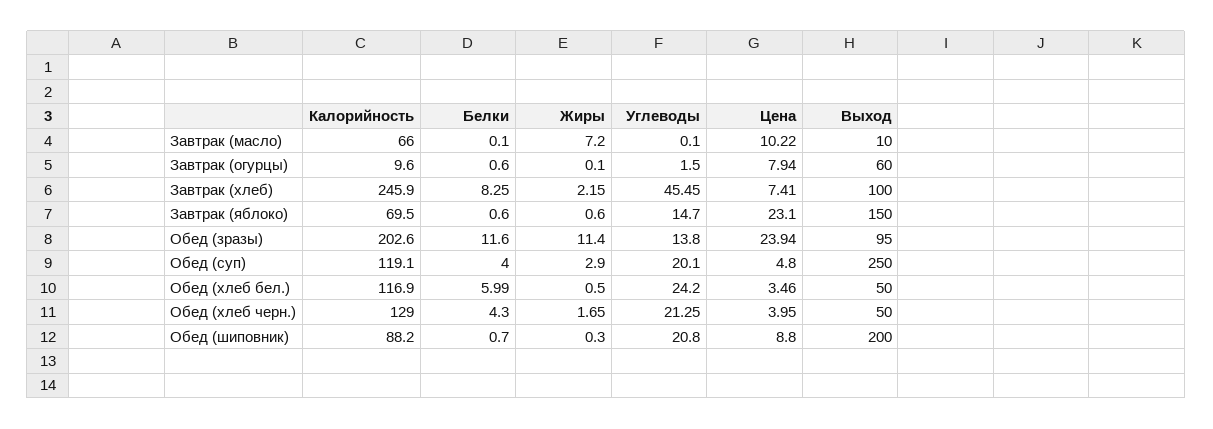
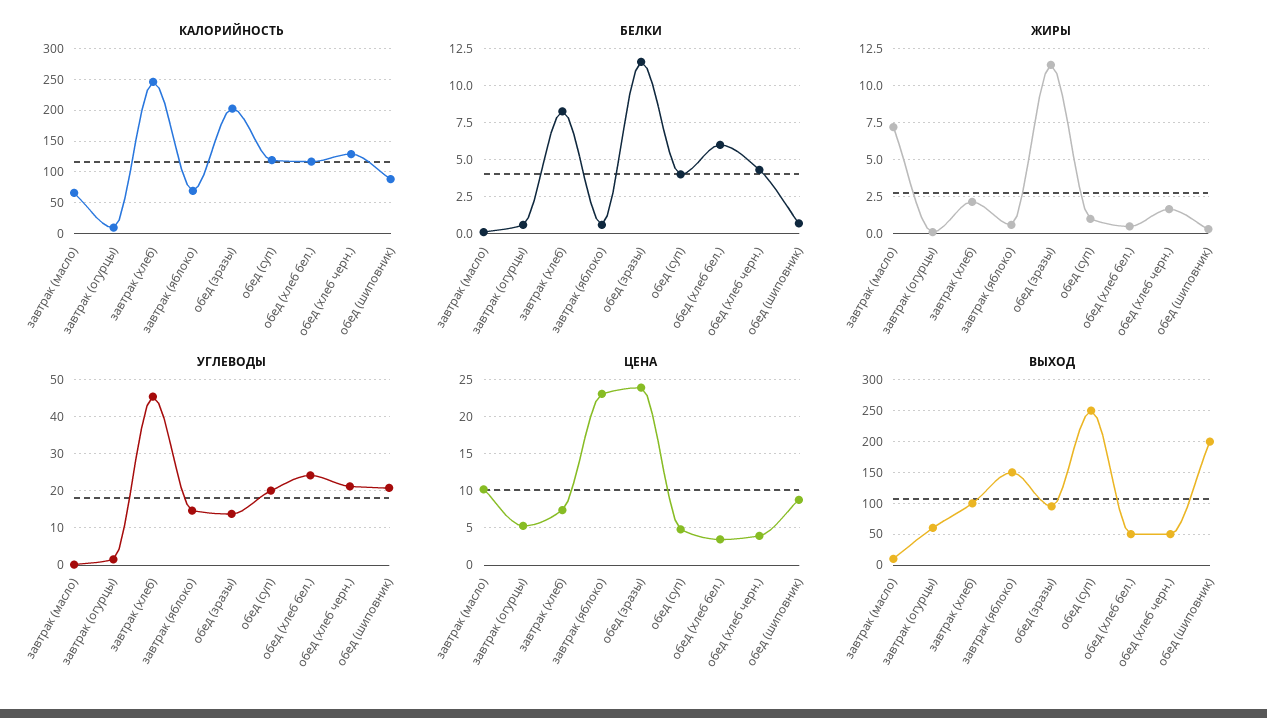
Цена, Завтрак (огурцы): 7.94 -> 5
Жиры, Обед (суп): 2.9 -> 1

